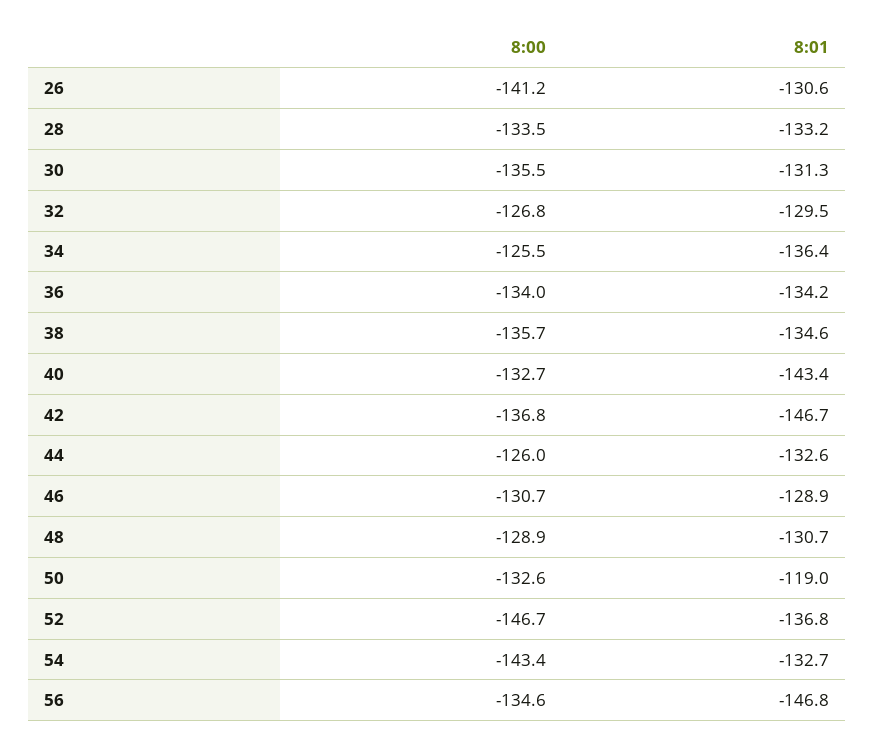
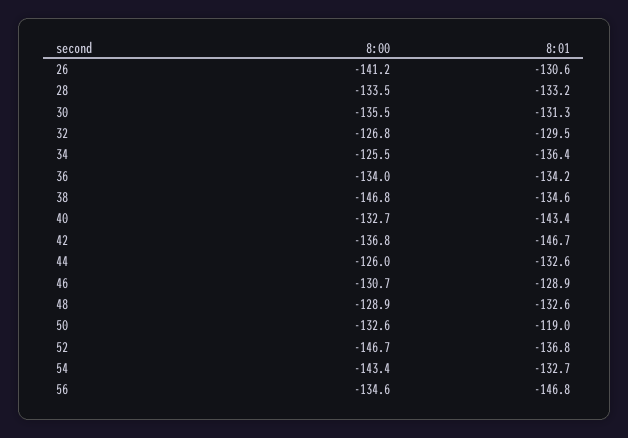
8:00, 38: -135.7 -> -146.8
8:01, 48: -130.7 -> -132.6

